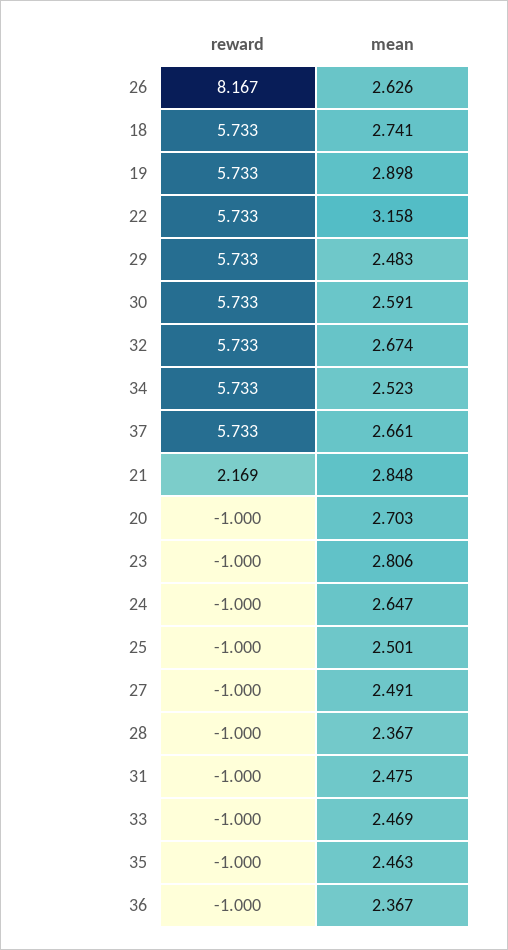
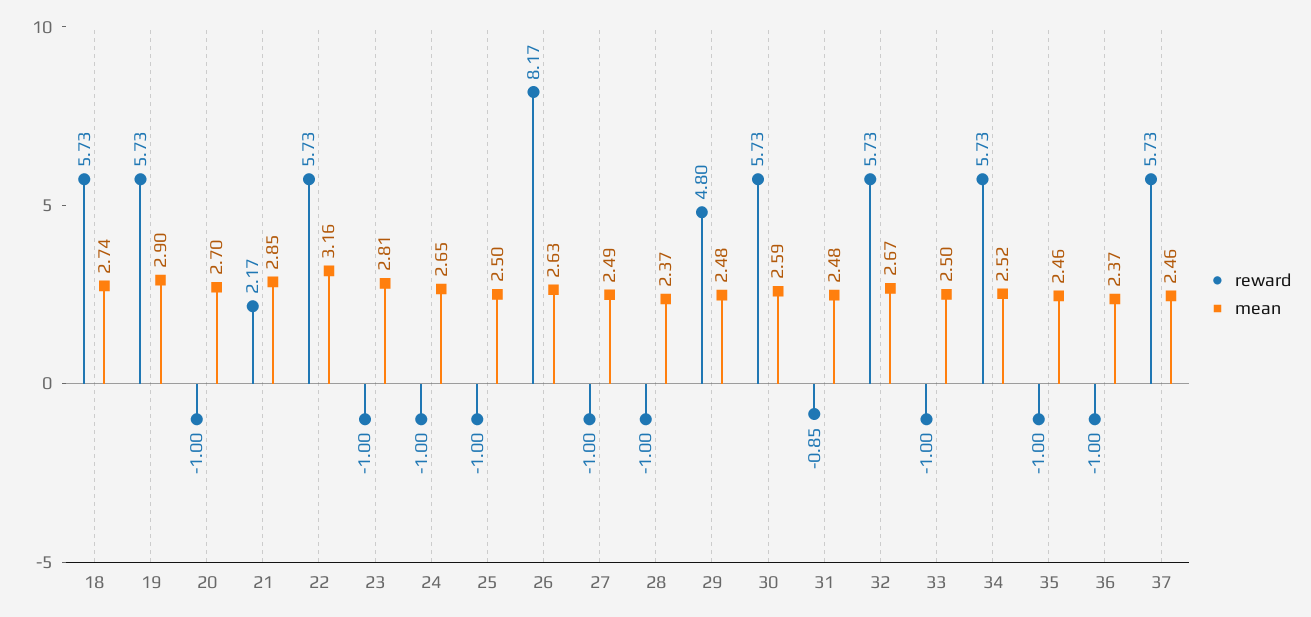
reward, 29: 5.733 -> 4.8
mean, 37: 2.661 -> 2.46
reward, 31: -1 -> -0.85
mean, 33: 2.469 -> 2.5

